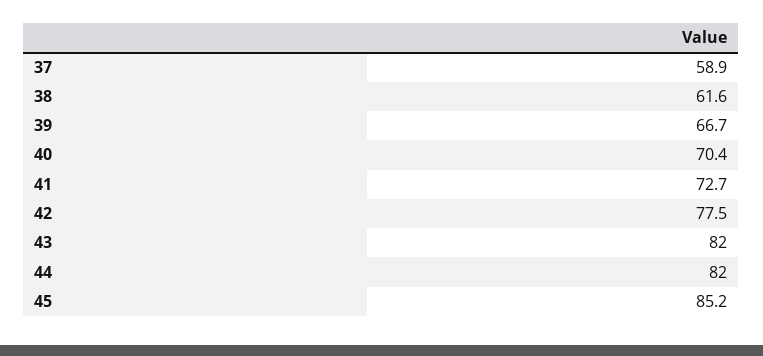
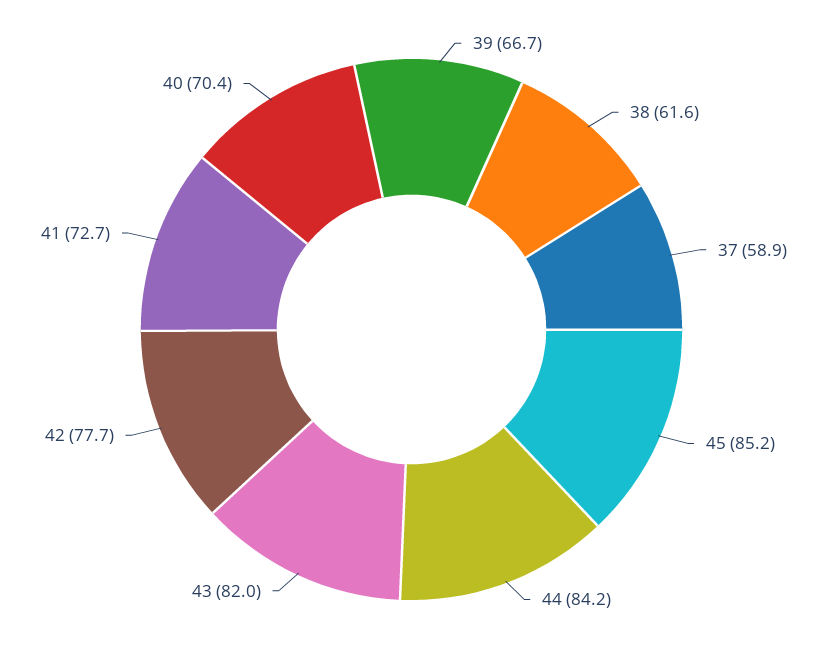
42: 77.5 -> 77.7
44: 82 -> 84.2

